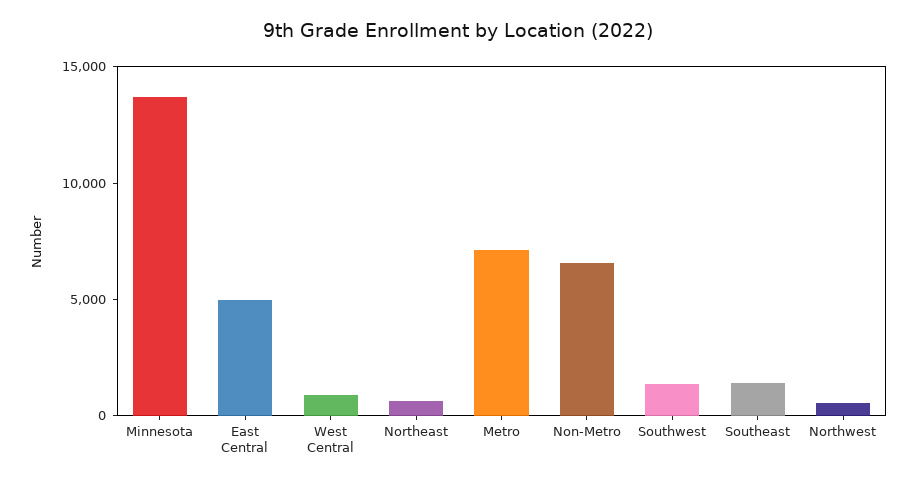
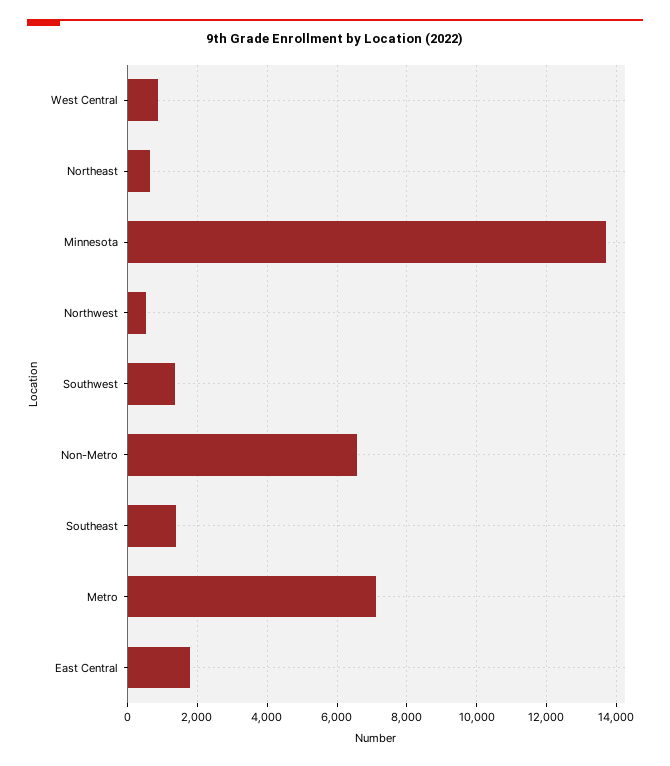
East Central: 5000 -> 1800

